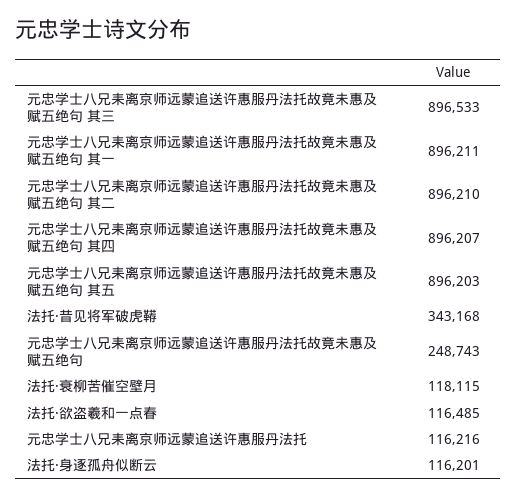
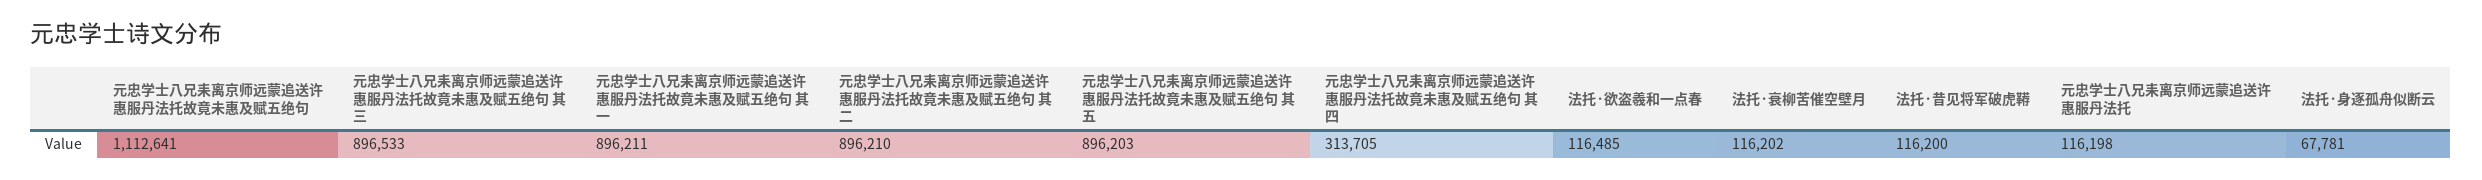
元忠学士八兄耒离京师远蒙追送许惠服丹法托故竟未惠及赋五绝句 其四: 896207 -> 313705
法托·昔见将军破虎鞯: 343168 -> 116200
元忠学士八兄耒离京师远蒙追送许惠服丹法托故竟未惠及赋五绝句: 248743 -> 1112641
法托·衰柳苦催空壁月: 118115 -> 116202
元忠学士八兄耒离京师远蒙追送许惠服丹法托: 116216 -> 116198
法托·身逐孤舟似断云: 116201 -> 67781

